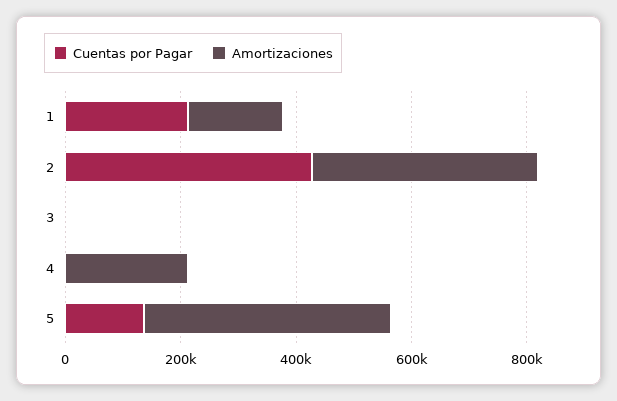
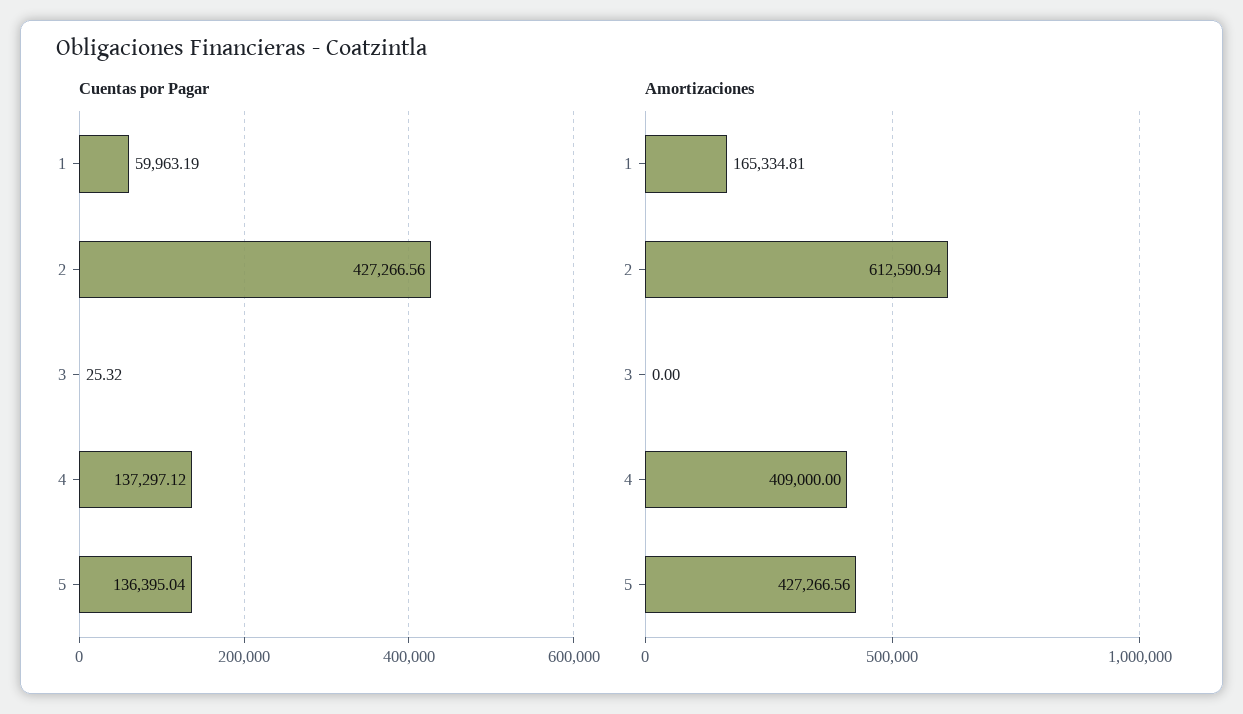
Cuentas por Pagar, 1: 200000 -> 59963.19
Amortizaciones, 2: 400000 -> 612590.94
Cuentas por Pagar, 4: 0 -> 137297.12
Amortizaciones, 4: 200000 -> 409000

